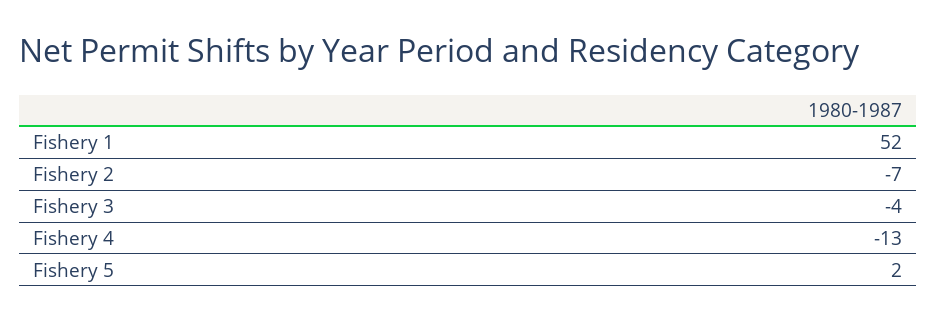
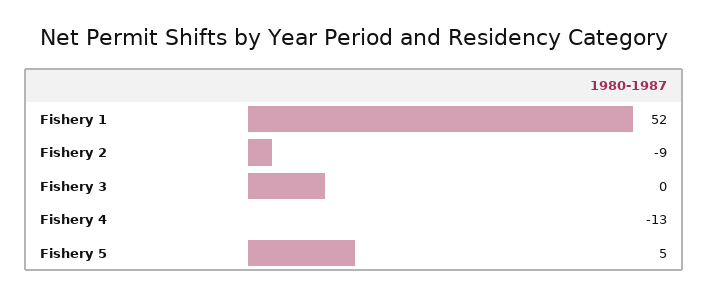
Fishery 2: -7 -> -9
Fishery 3: -4 -> 0
Fishery 5: 2 -> 5

